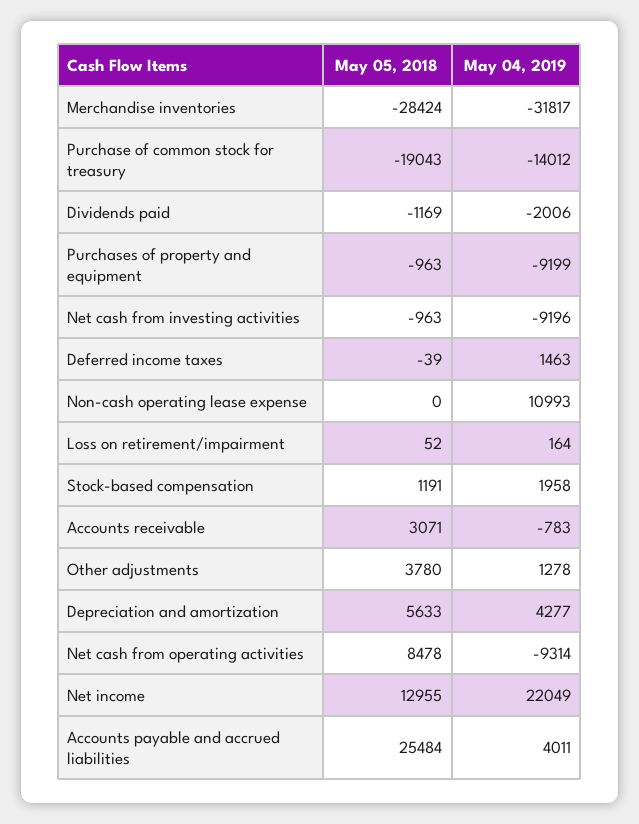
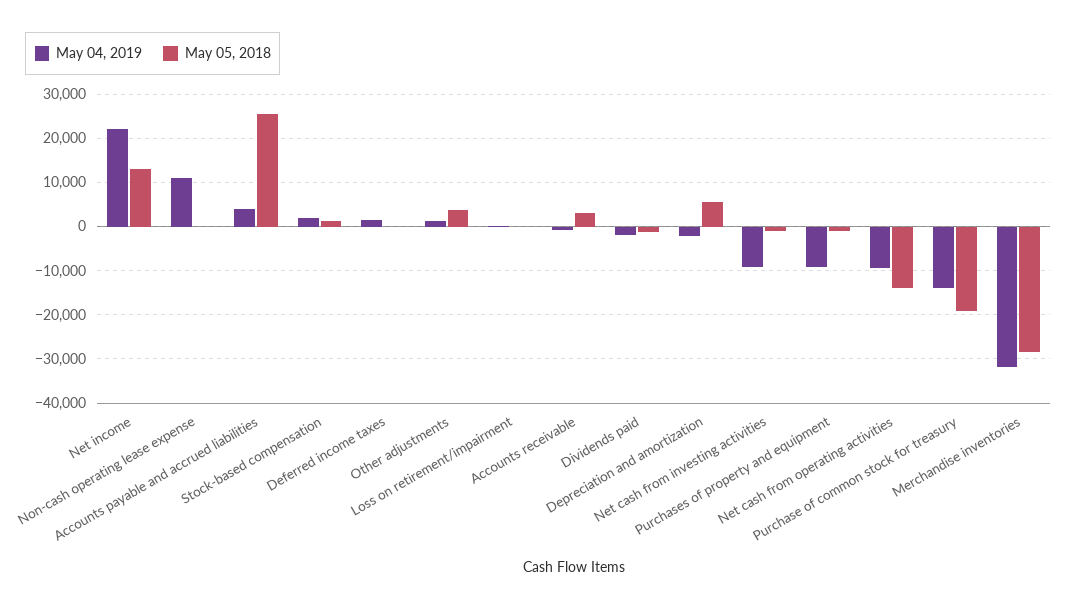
May 04, 2019, Depreciation and amortization: 4277 -> -2000
May 05, 2018, Net cash from operating activities: 8478 -> -14000

